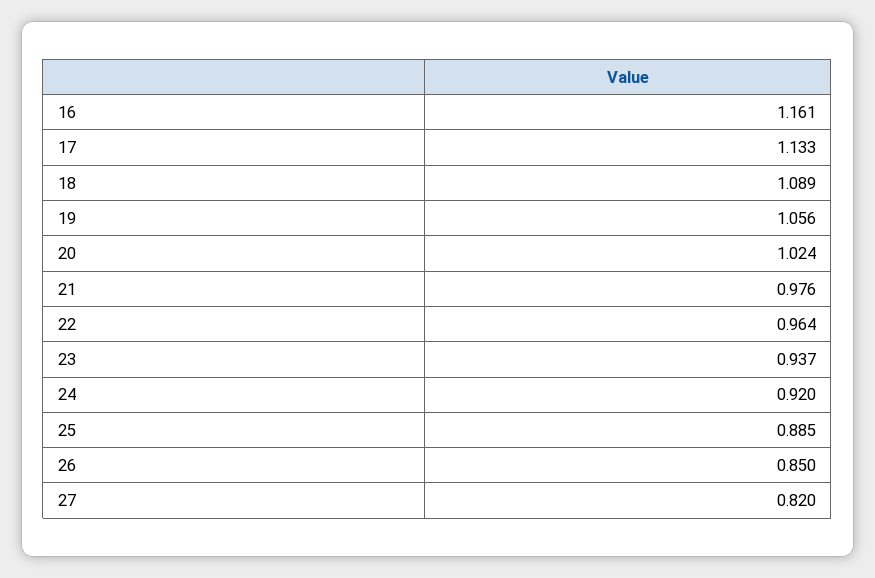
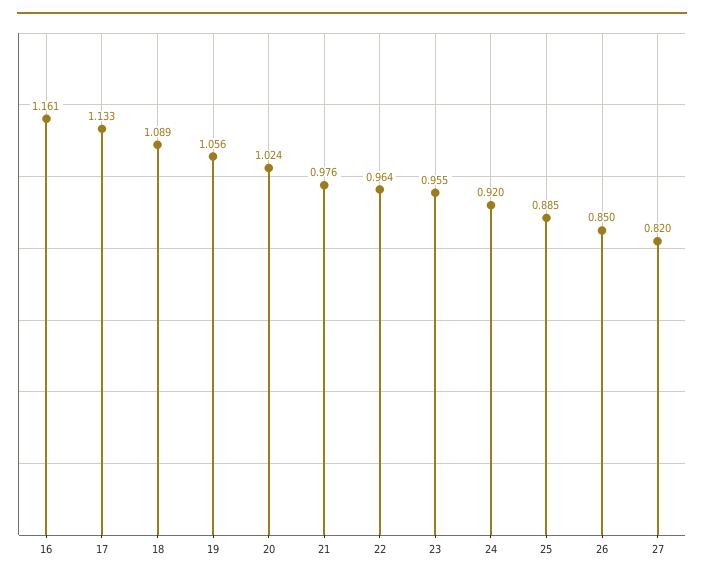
23: 0.937 -> 0.955

